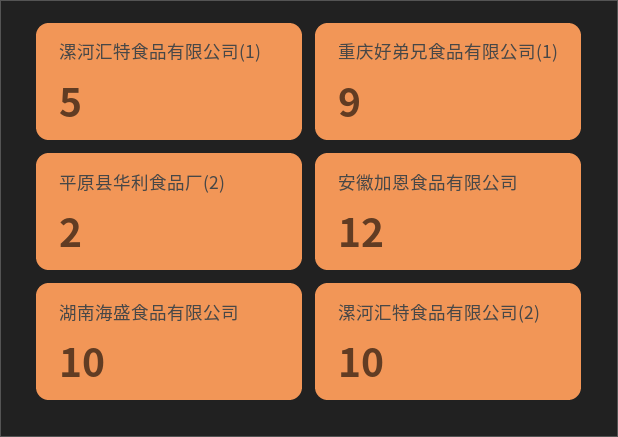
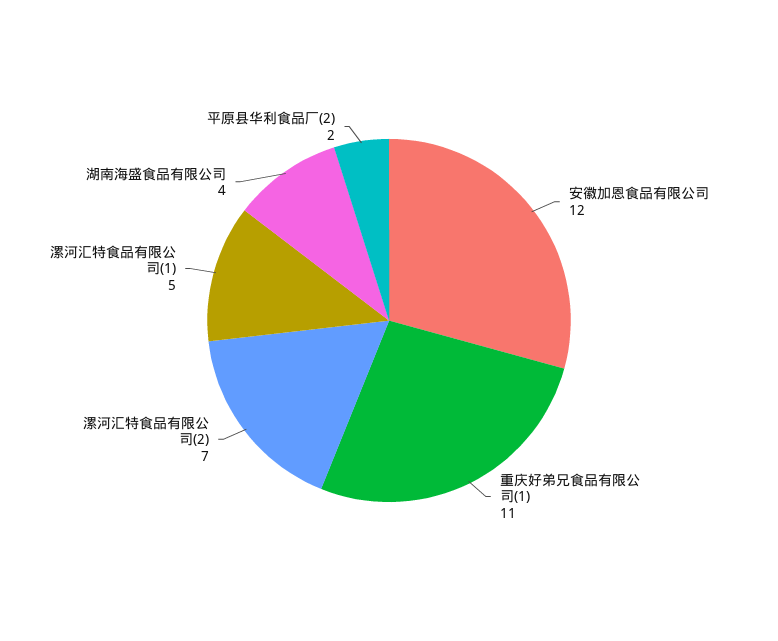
重庆好弟兄食品有限公司(1): 9 -> 11
湖南海盛食品有限公司: 10 -> 4
漯河汇特食品有限公司(2): 10 -> 7

